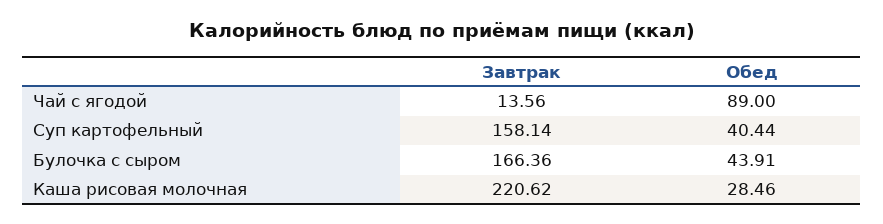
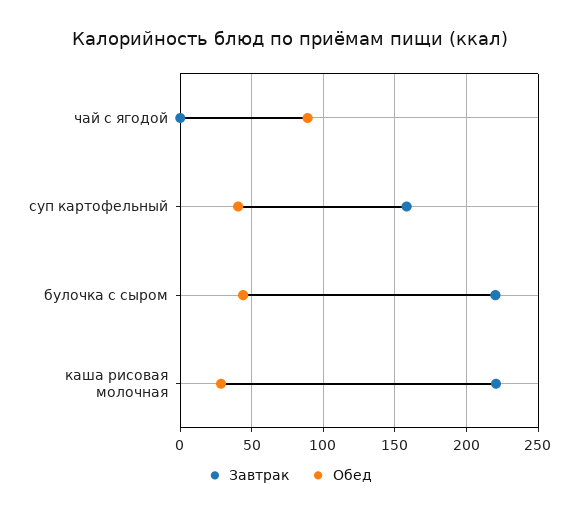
Завтрак, Чай с ягодой: 13.56 -> 0
Завтрак, Булочка с сыром: 166.36 -> 220

